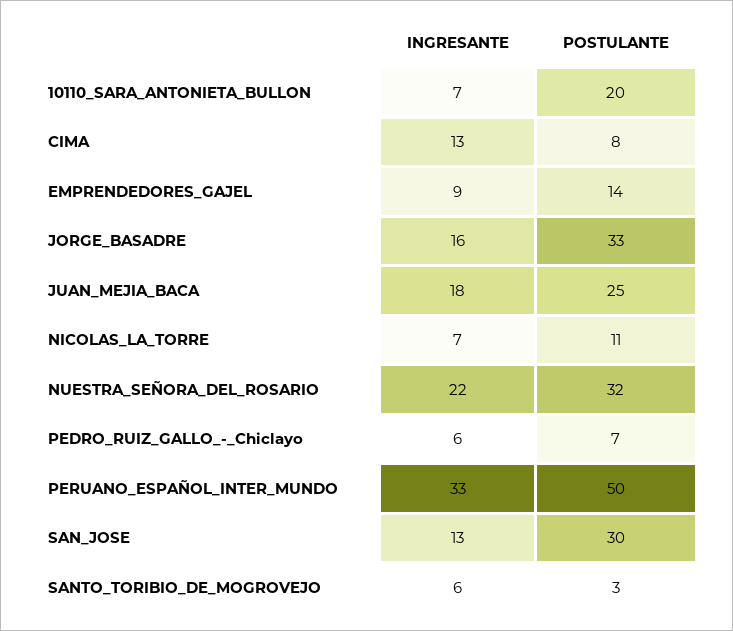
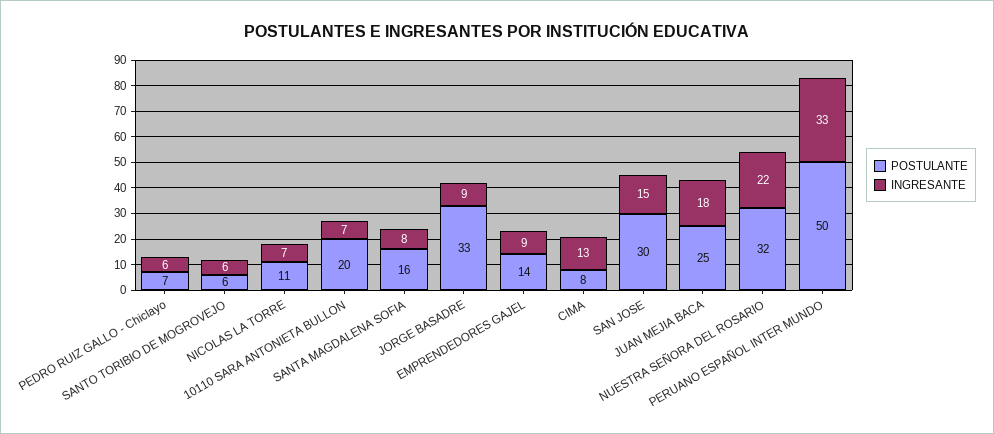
INGRESANTE, JORGE_BASADRE: 16 -> 9
INGRESANTE, SAN_JOSE: 13 -> 15
POSTULANTE, SANTO_TORIBIO_DE_MOGROVEJO: 3 -> 6
POSTULANTE, SANTA MAGDALENA SOFIA: none -> 16
INGRESANTE, SANTA MAGDALENA SOFIA: none -> 8

